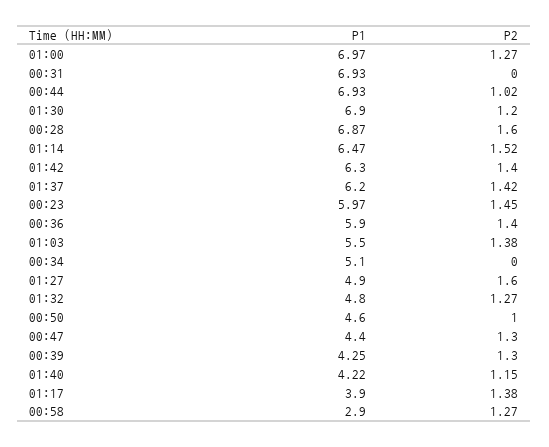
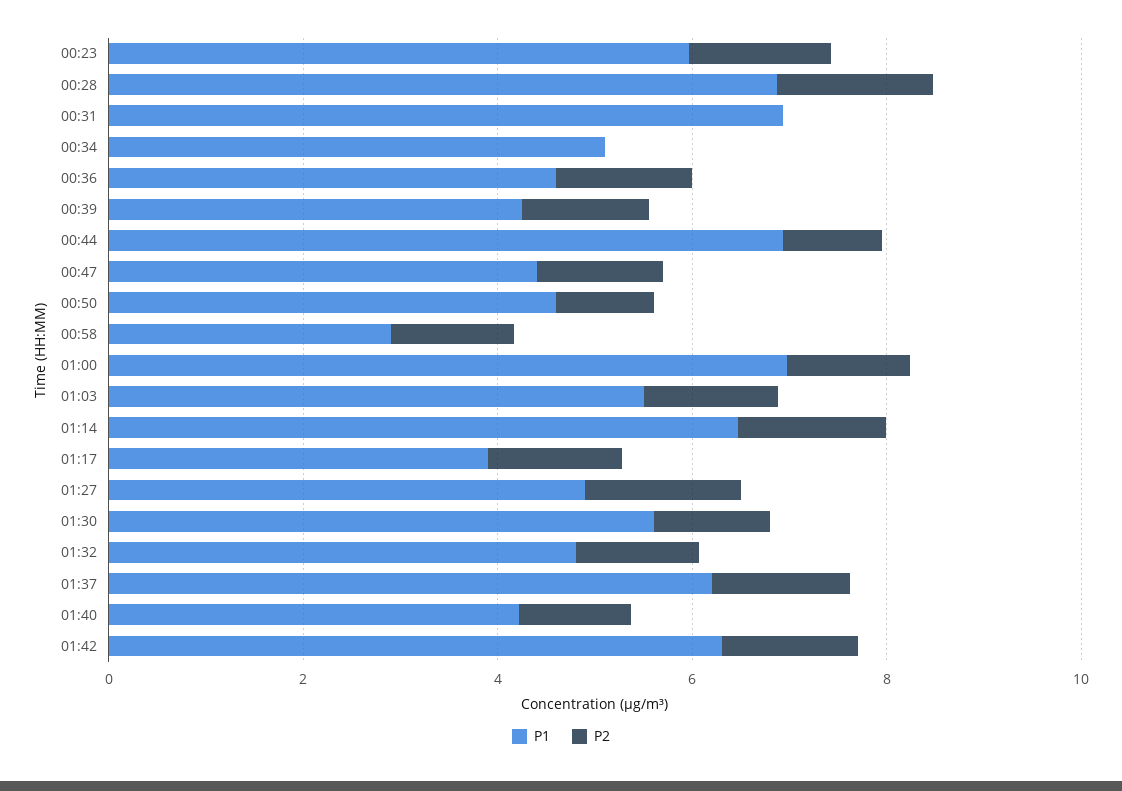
P1, 01:30: 6.9 -> 5.5
P1, 00:36: 5.9 -> 4.5

